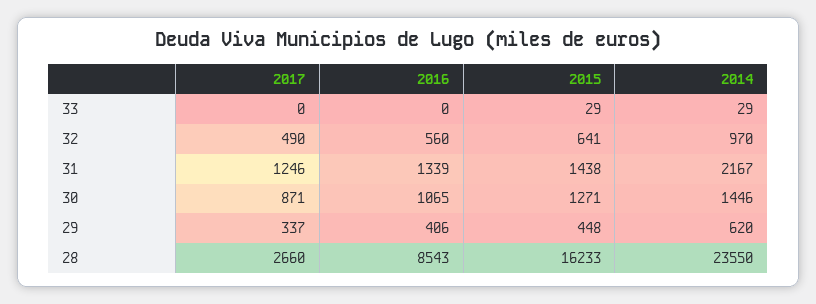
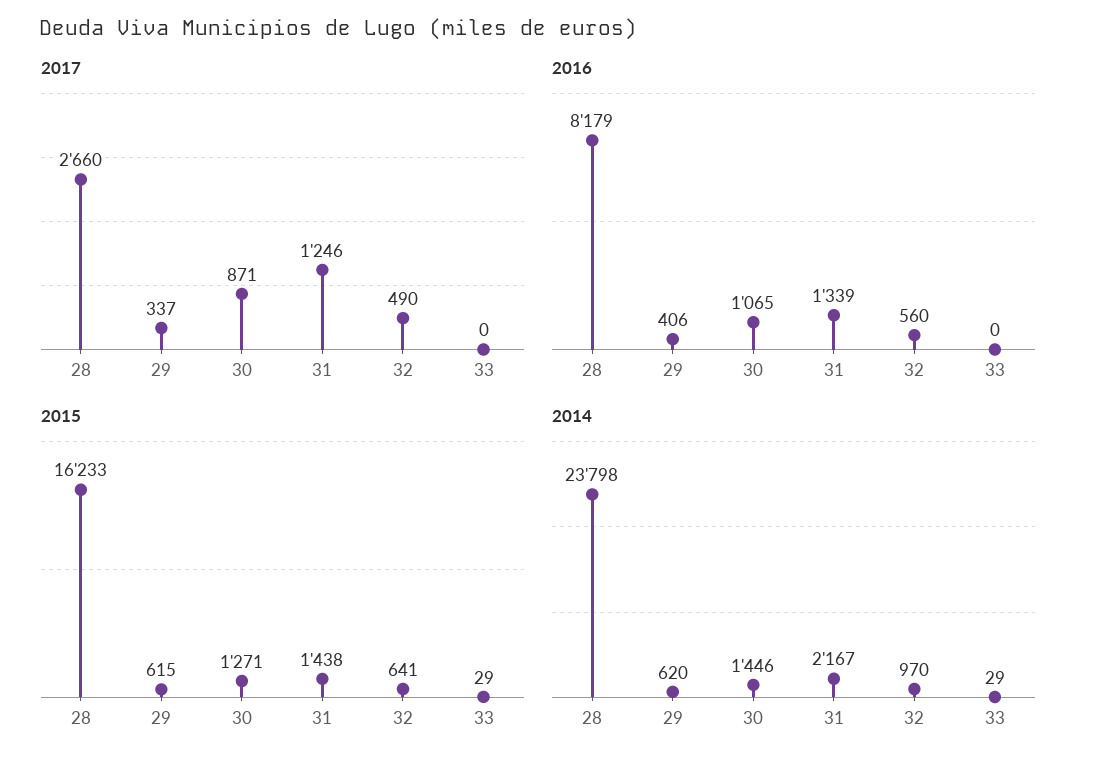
2015, 29: 448 -> 615
2016, 28: 8543 -> 8179
2014, 28: 23550 -> 23798

